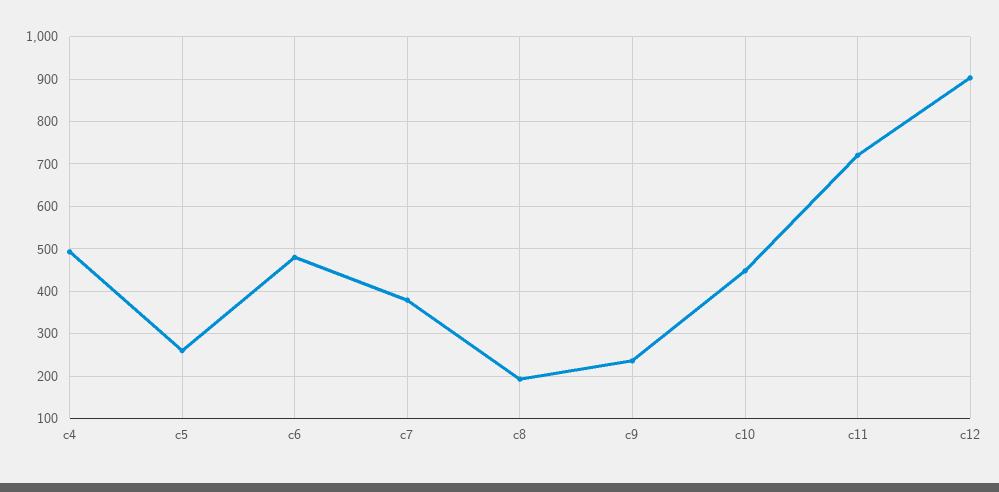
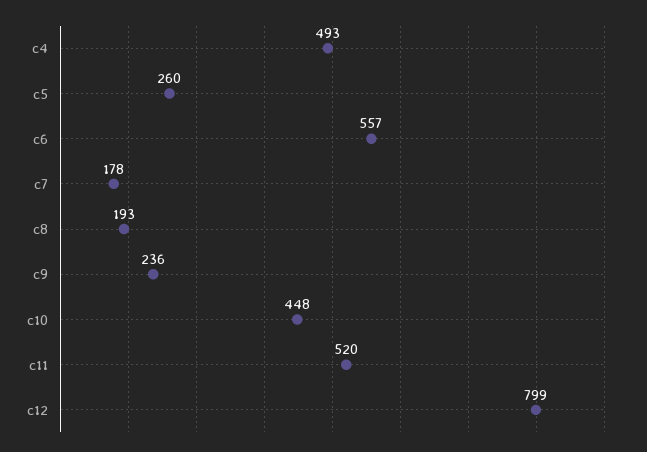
c6: 480 -> 557
c7: 380 -> 178
c11: 720 -> 520
c12: 900 -> 799

